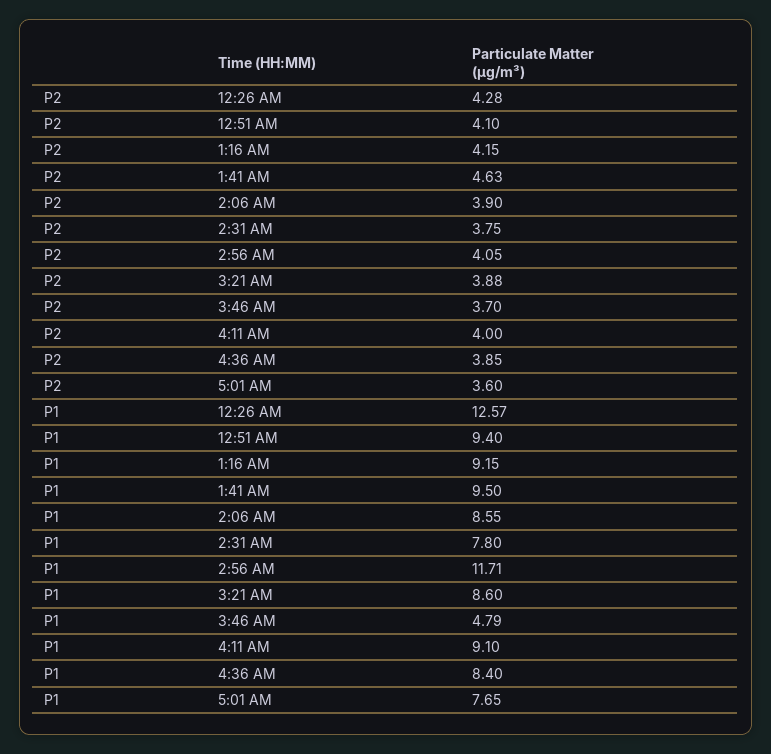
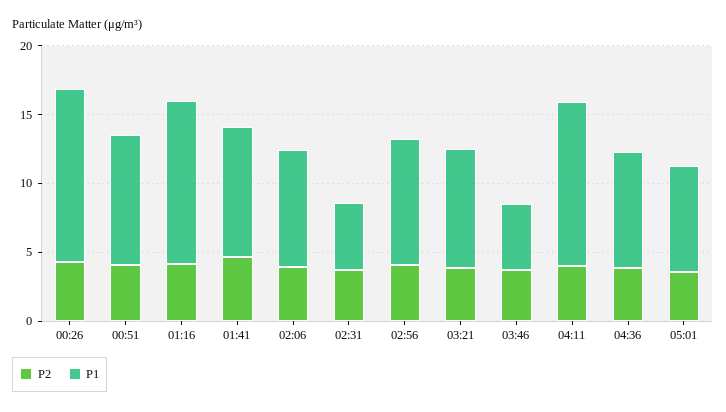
P1, 1:16 AM: 9.15 -> 12
P1, 2:31 AM: 7.8 -> 5
P1, 2:56 AM: 11.71 -> 9
P1, 4:11 AM: 9.1 -> 12

